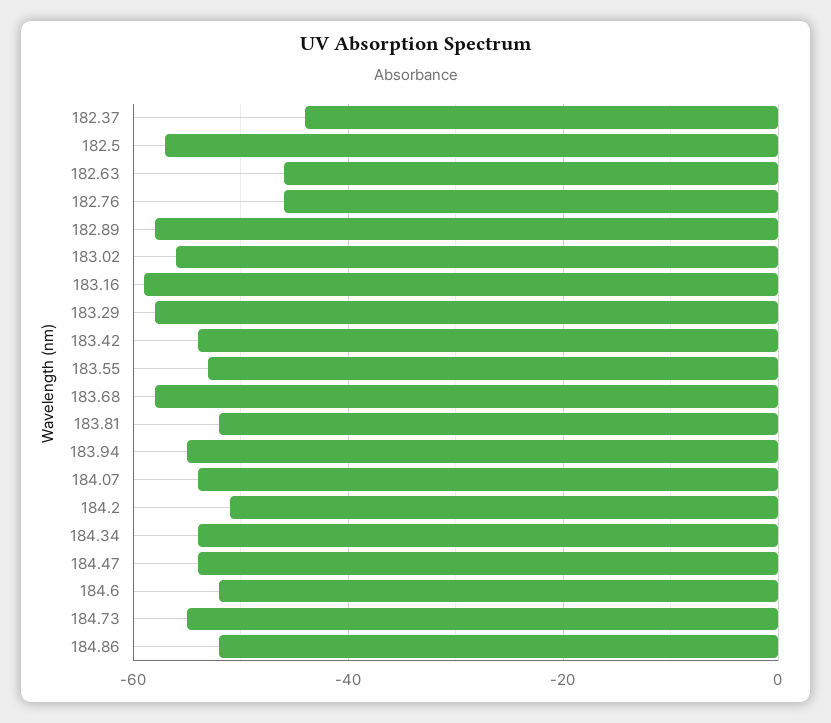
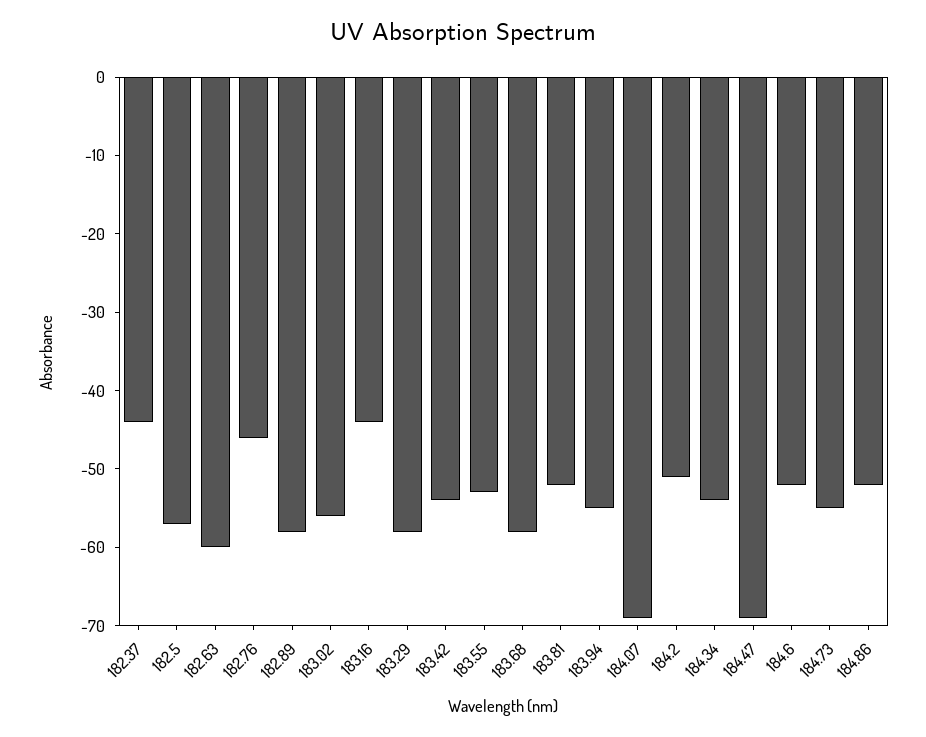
182.63: -45 -> -60
183.16: -60 -> -45
184.07: -55 -> -70
184.47: -55 -> -70

